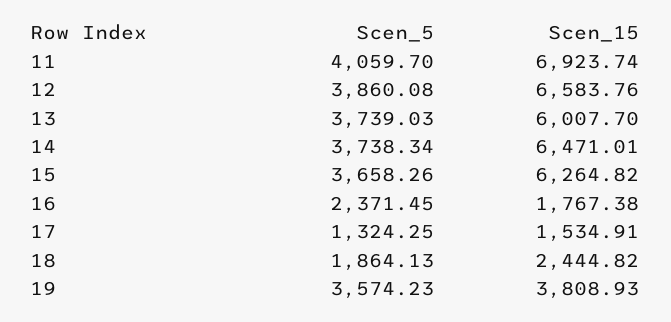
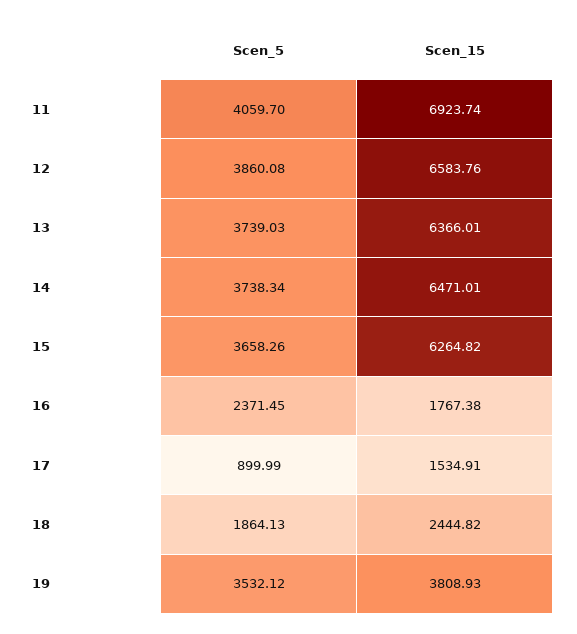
Scen_15, 13: 6007.7 -> 6366.01
Scen_5, 17: 1324.25 -> 899.99
Scen_5, 19: 3574.23 -> 3532.12

